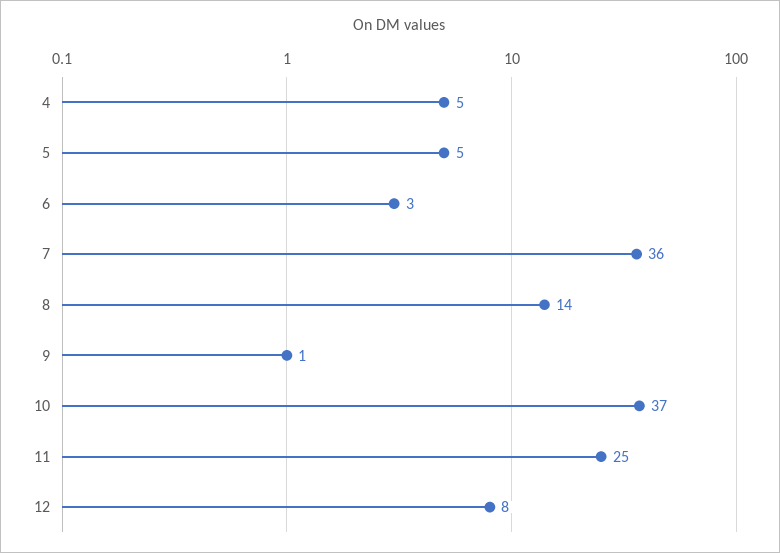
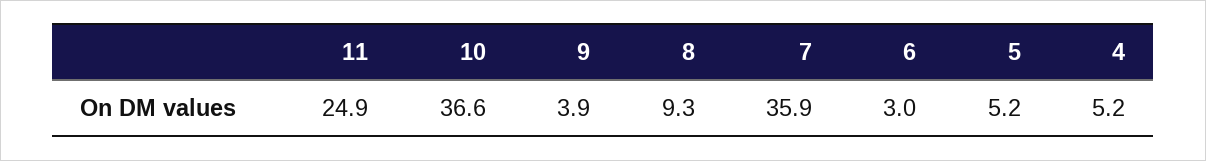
8: 14 -> 9.3
9: 1 -> 3.9
12: 8 -> none

